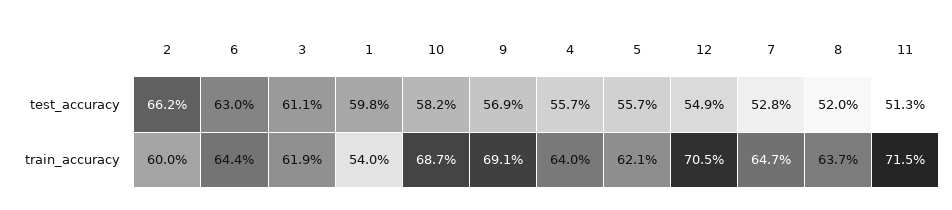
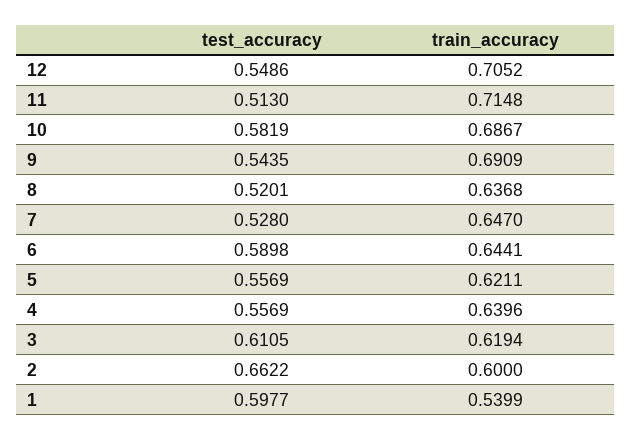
6, test_accuracy: 0.63 -> 0.5898
9, test_accuracy: 0.569 -> 0.5435

